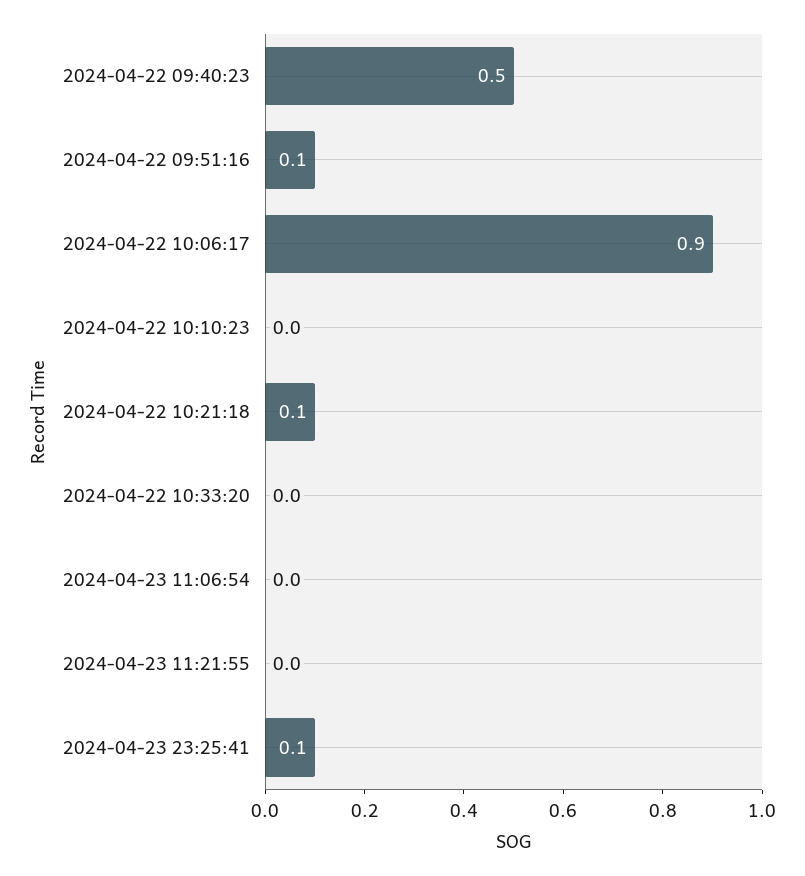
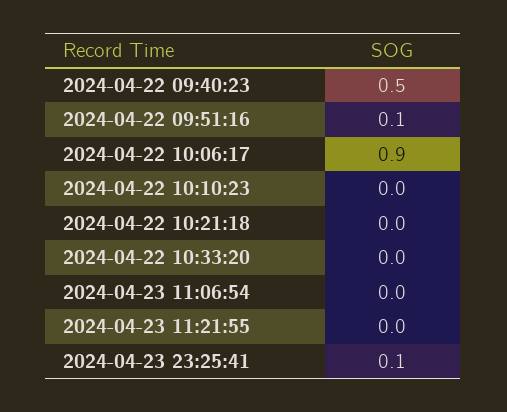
2024-04-22 10:21:18: 0.1 -> 0

